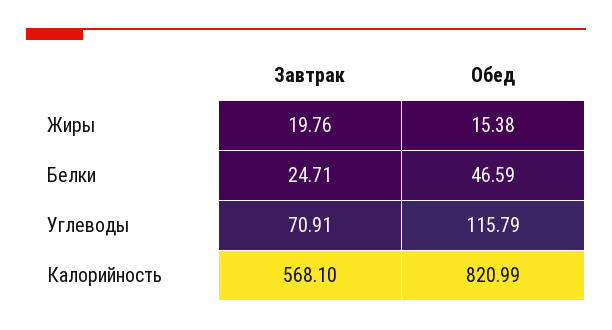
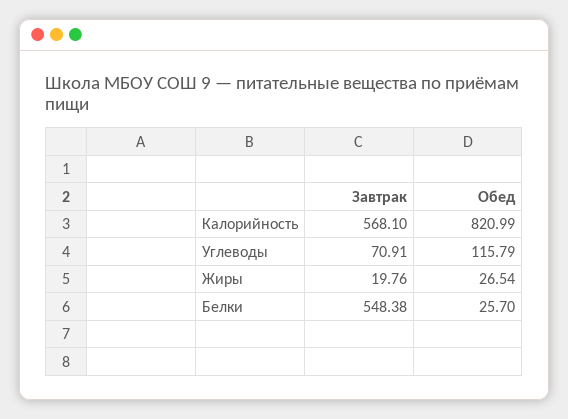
Обед, Жиры: 15.38 -> 26.54
Завтрак, Белки: 24.71 -> 548.38
Обед, Белки: 46.59 -> 25.7

